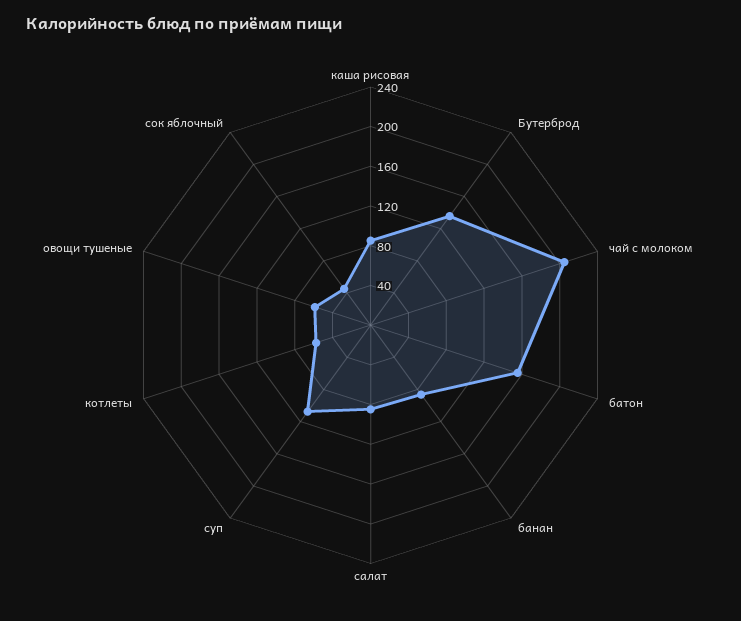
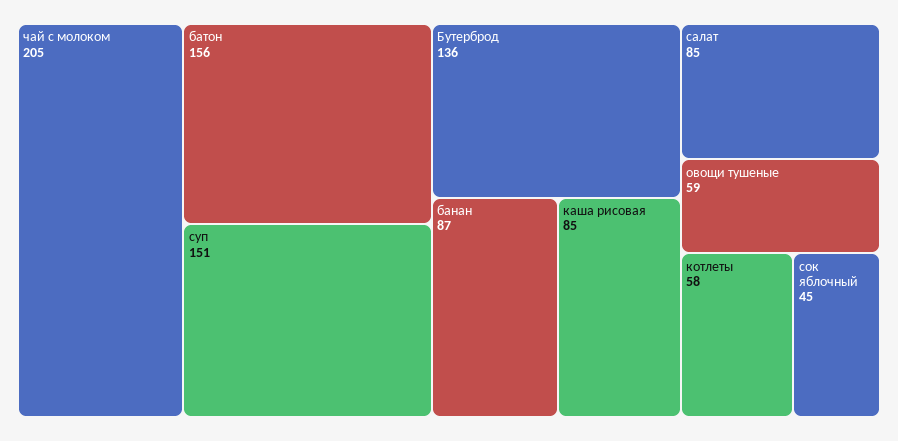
суп: 110 -> 151

